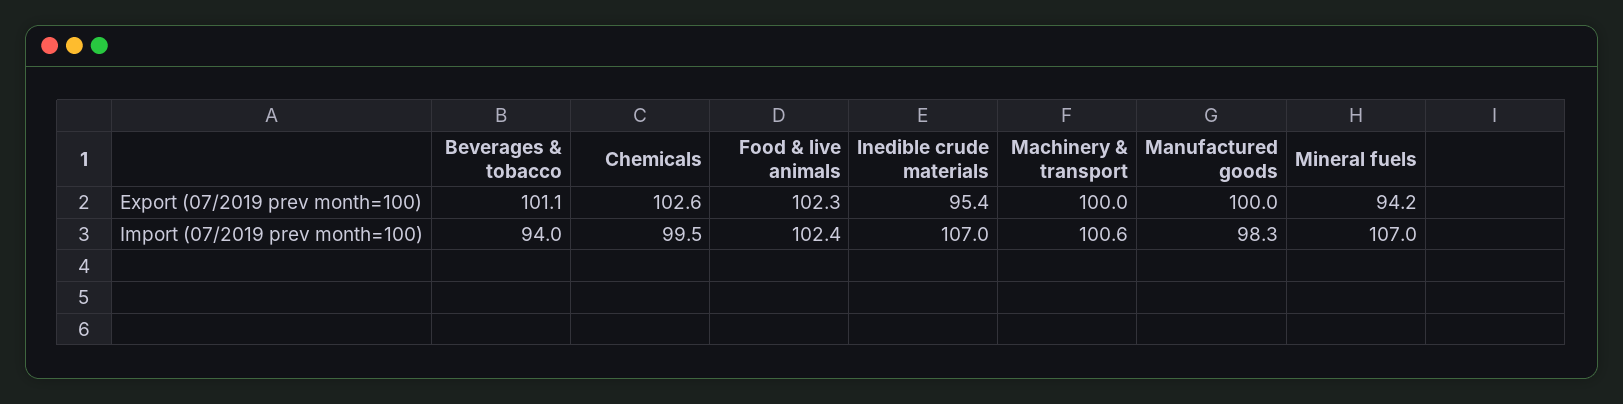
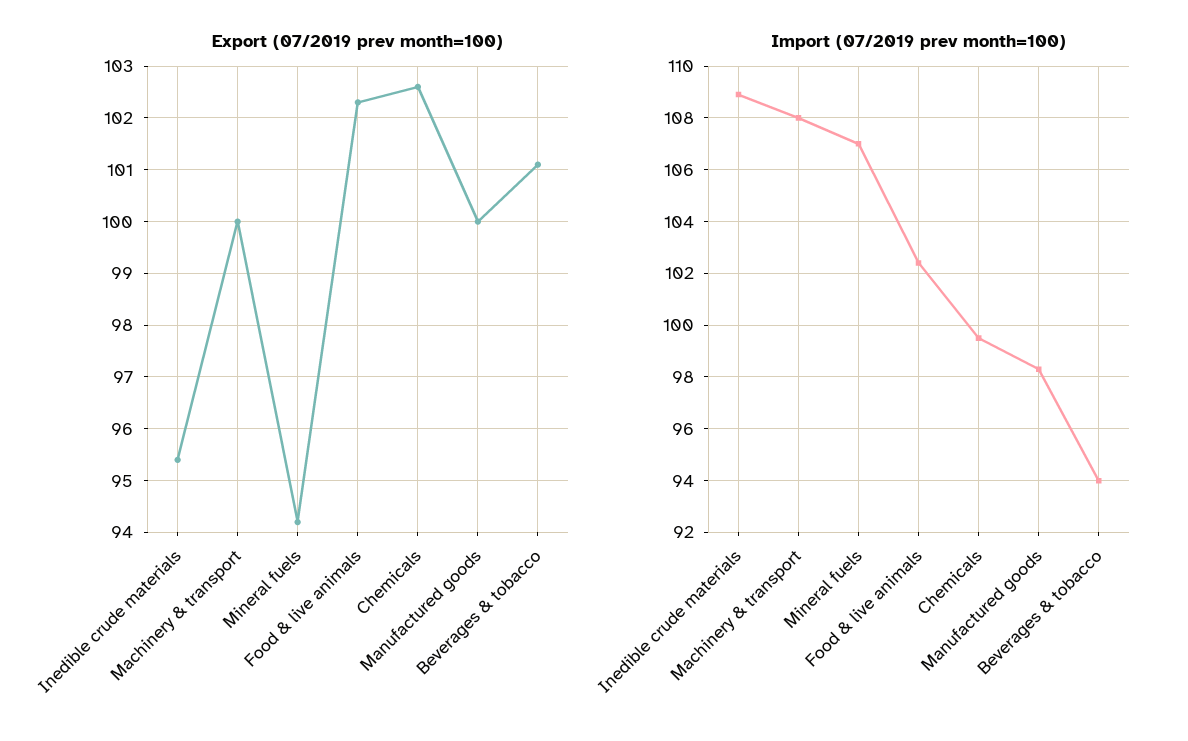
Import (07/2019 prev month=100), Inedible crude materials: 107 -> 109
Import (07/2019 prev month=100), Machinery & transport: 100.6 -> 108

